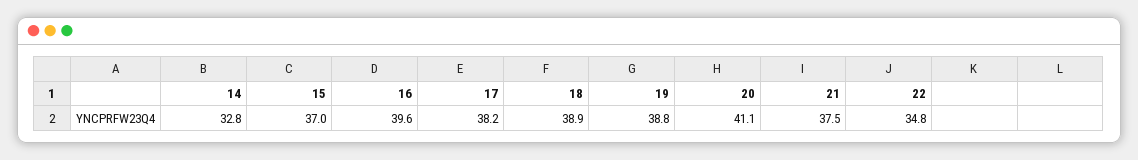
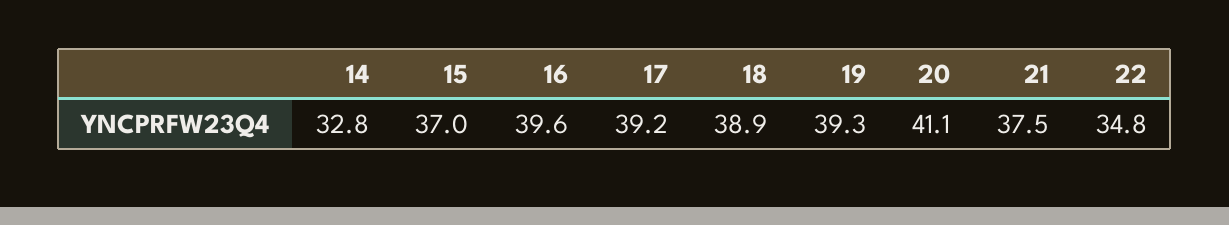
17: 38.2 -> 39.2
19: 38.8 -> 39.3

